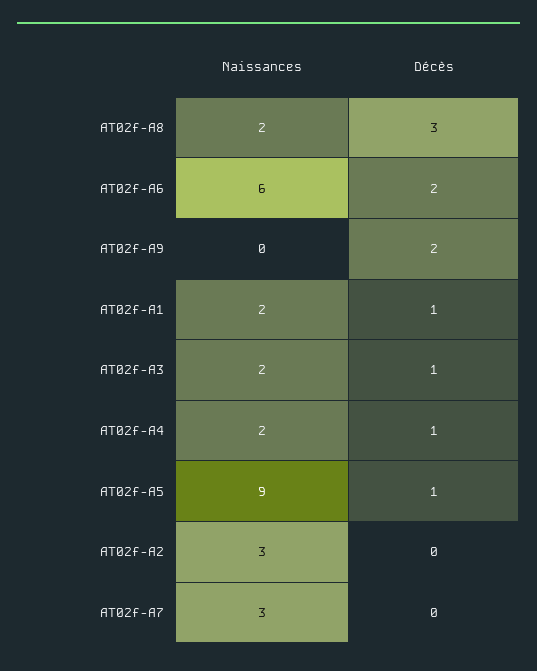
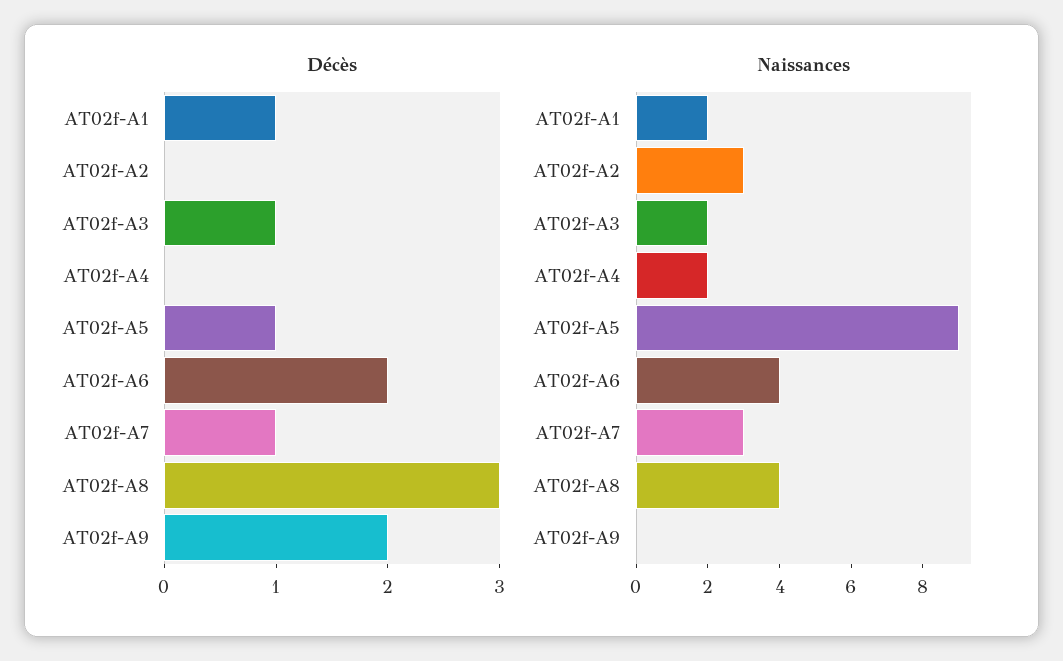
Naissances, AT02f-A8: 2 -> 4
Naissances, AT02f-A6: 6 -> 4
Décès, AT02f-A4: 1 -> 0
Décès, AT02f-A7: 0 -> 1

